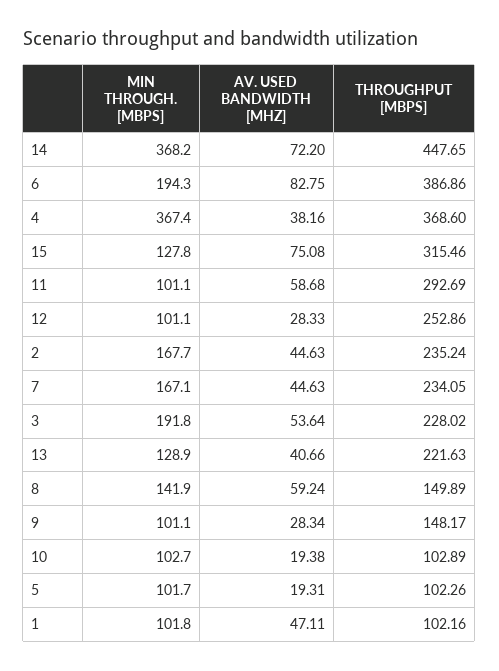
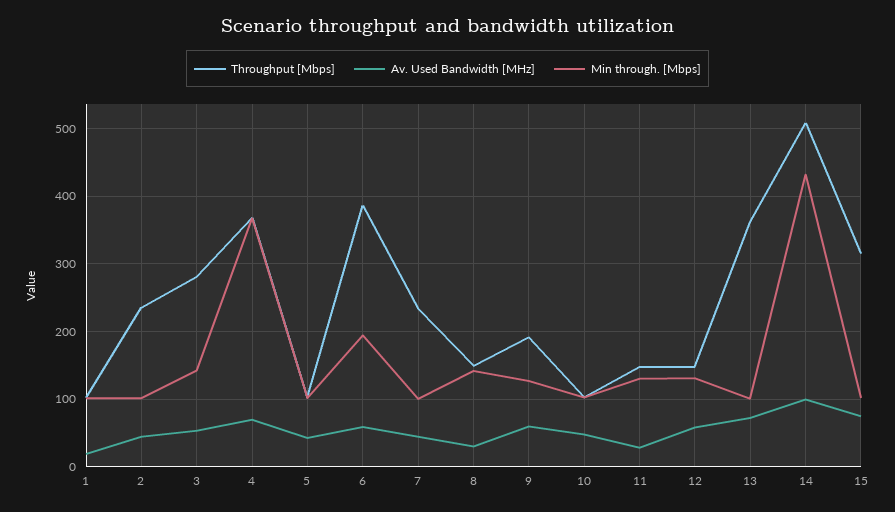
MIN THROUGH. [MBPS], 14: 368.2 -> 430
AV. USED BANDWIDTH [MHZ], 14: 72.2 -> 100
THROUGHPUT [MBPS], 14: 447.65 -> 510
AV. USED BANDWIDTH [MHZ], 6: 82.75 -> 60
AV. USED BANDWIDTH [MHZ], 4: 38.16 -> 70
MIN THROUGH. [MBPS], 15: 127.8 -> 100
MIN THROUGH. [MBPS], 11: 101.1 -> 130
AV. USED BANDWIDTH [MHZ], 11: 58.68 -> 30
THROUGHPUT [MBPS], 11: 292.69 -> 150
MIN THROUGH. [MBPS], 12: 101.1 -> 130
AV. USED BANDWIDTH [MHZ], 12: 28.33 -> 60
THROUGHPUT [MBPS], 12: 252.86 -> 150
MIN THROUGH. [MBPS], 2: 167.7 -> 100
MIN THROUGH. [MBPS], 7: 167.1 -> 100
MIN THROUGH. [MBPS], 3: 191.8 -> 140
THROUGHPUT [MBPS], 3: 228.02 -> 280
MIN THROUGH. [MBPS], 13: 128.9 -> 100
AV. USED BANDWIDTH [MHZ], 13: 40.66 -> 70
THROUGHPUT [MBPS], 13: 221.63 -> 360
AV. USED BANDWIDTH [MHZ], 8: 59.24 -> 30
MIN THROUGH. [MBPS], 9: 101.1 -> 130
AV. USED BANDWIDTH [MHZ], 9: 28.34 -> 60
THROUGHPUT [MBPS], 9: 148.17 -> 190
AV. USED BANDWIDTH [MHZ], 10: 19.38 -> 50
AV. USED BANDWIDTH [MHZ], 5: 19.31 -> 40
AV. USED BANDWIDTH [MHZ], 1: 47.11 -> 20

